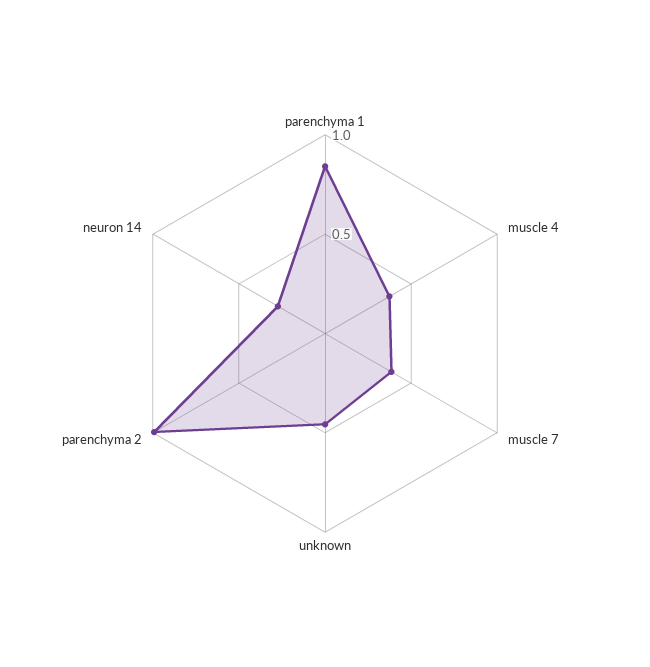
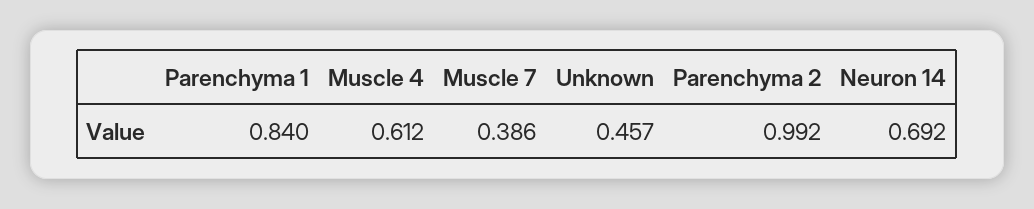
muscle 4: 0.4 -> 0.612
neuron 14: 0.3 -> 0.692

